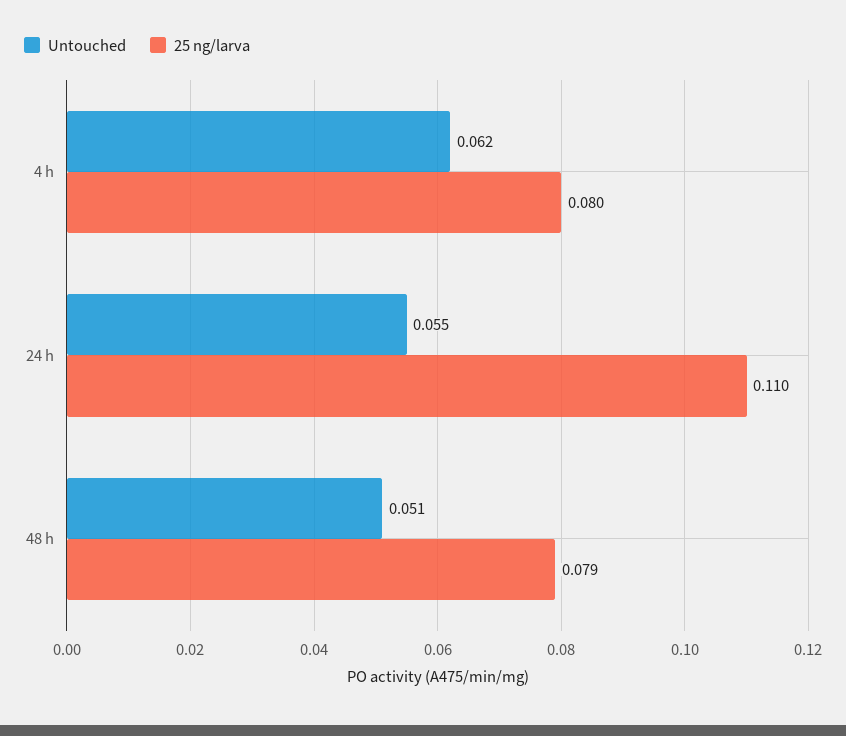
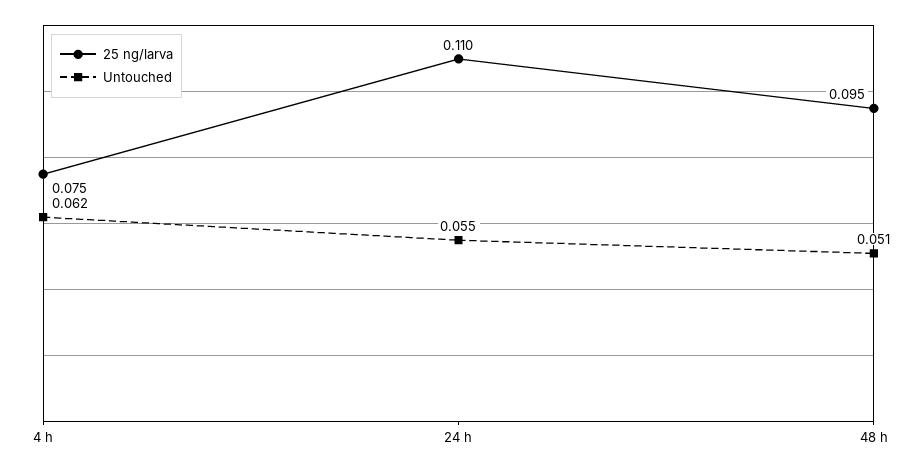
25 ng/larva, 4 h: 0.08 -> 0.075
25 ng/larva, 48 h: 0.079 -> 0.095

